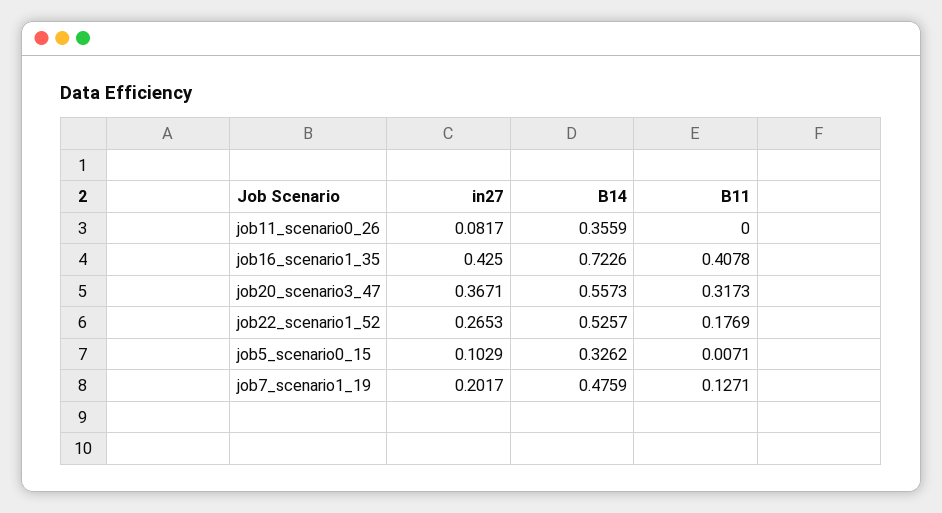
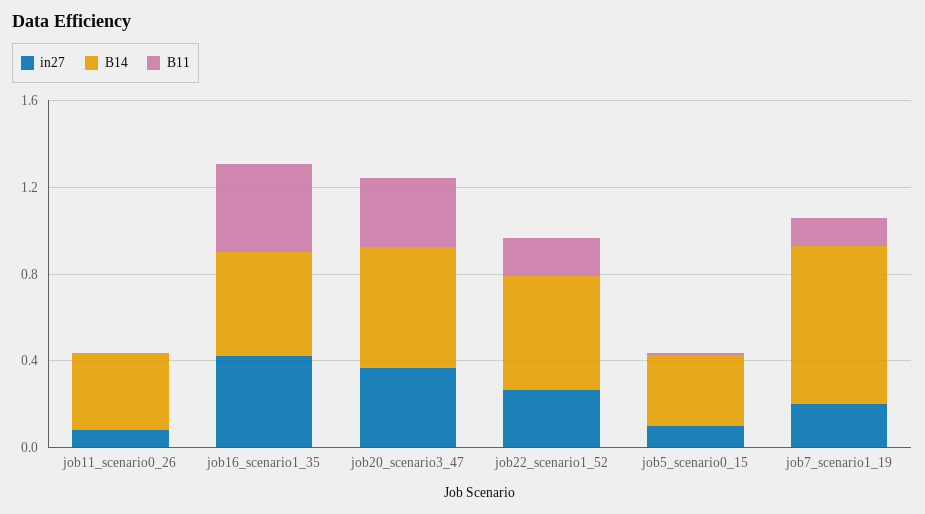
B14, job16_scenario1_35: 0.7226 -> 0.5
B14, job7_scenario1_19: 0.4759 -> 0.7

